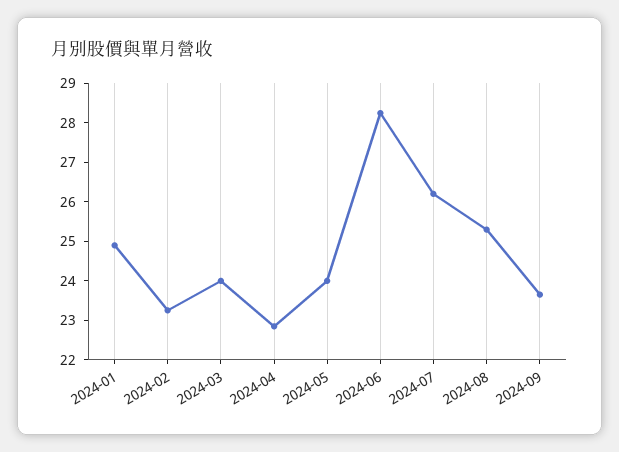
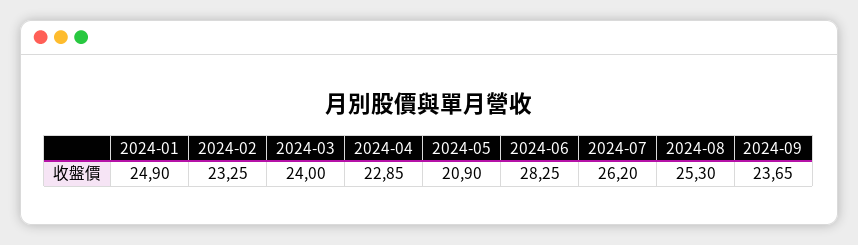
2024-05: 24 -> 20.9

